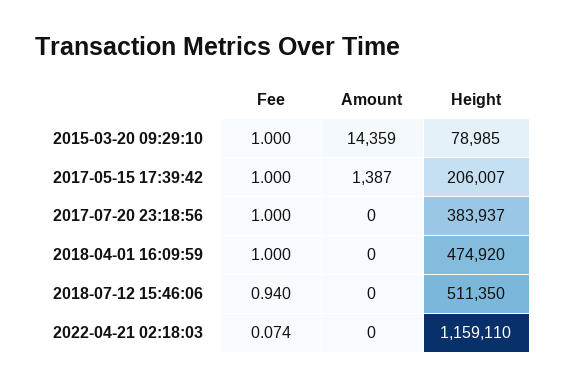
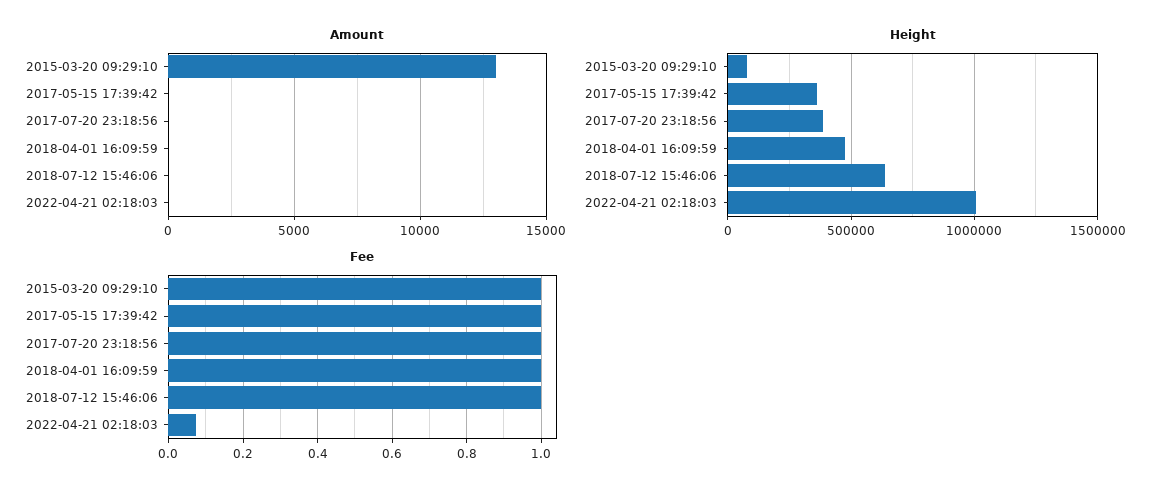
Amount, 2015-03-20 09:29:10: 14359 -> 13000
Amount, 2017-05-15 17:39:42: 1387 -> 0
Height, 2017-05-15 17:39:42: 206007 -> 350000
Fee, 2018-07-12 15:46:06: 0.94 -> 1
Height, 2018-07-12 15:46:06: 511350 -> 650000
Height, 2022-04-21 02:18:03: 1159110 -> 1000000

